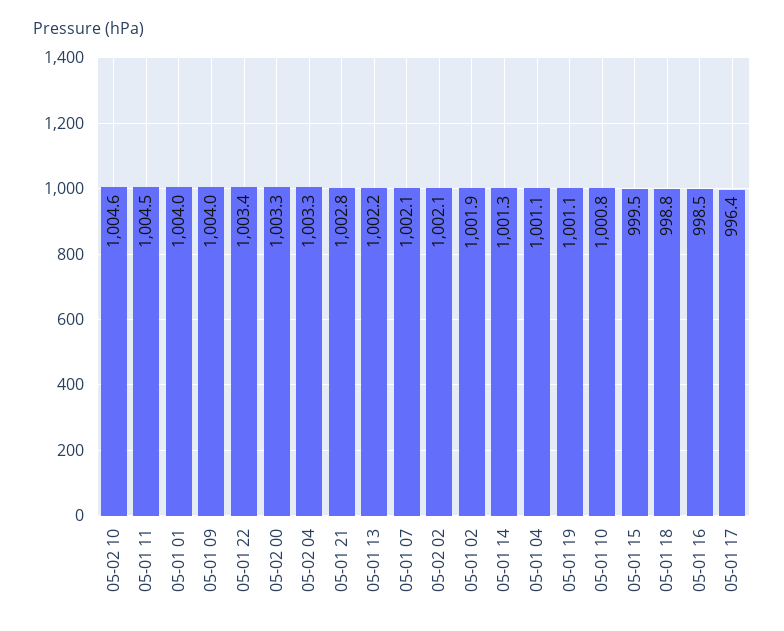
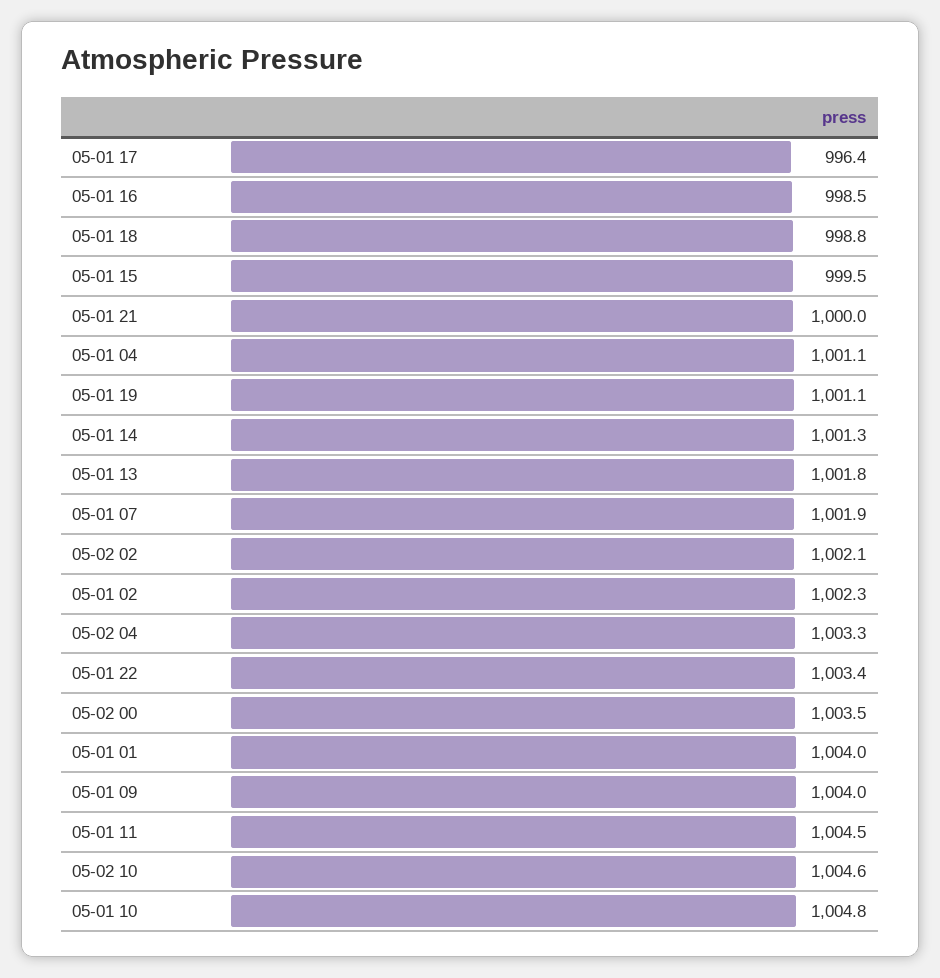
05-02 00: 1003.3 -> 1003.5
05-01 21: 1002.8 -> 1000
05-01 13: 1002.2 -> 1001.8
05-01 07: 1002.1 -> 1001.9
05-01 02: 1001.9 -> 1002.3
05-01 10: 1000.8 -> 1004.8

